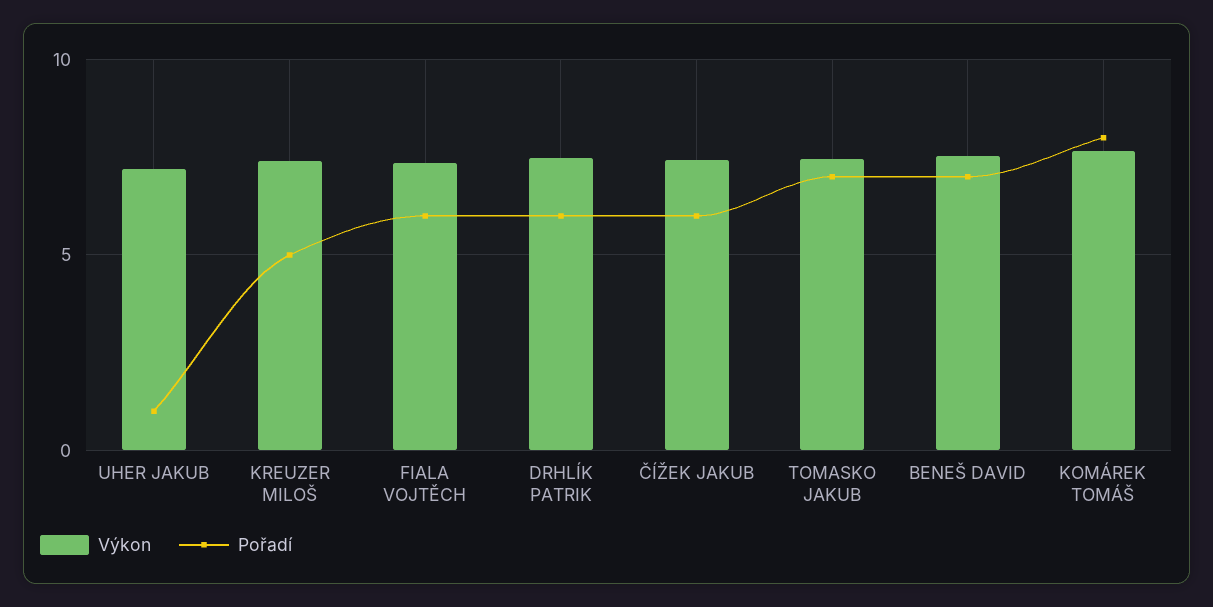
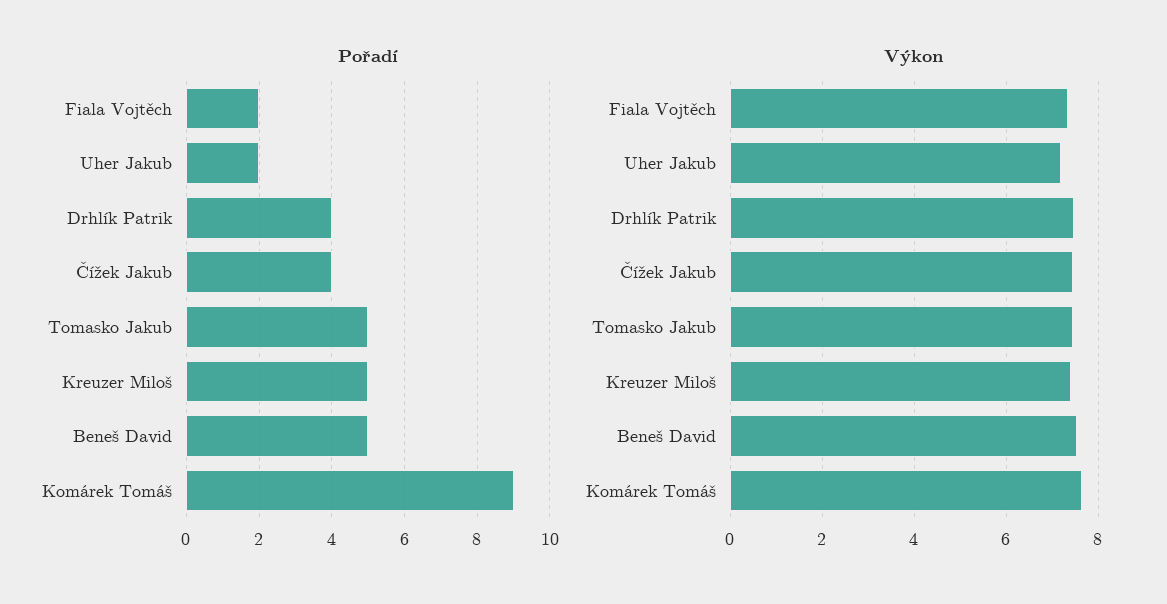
Pořadí, UHER JAKUB: 1 -> 2
Pořadí, FIALA VOJTĚCH: 6 -> 2
Pořadí, DRHLÍK PATRIK: 6 -> 4
Pořadí, ČÍŽEK JAKUB: 6 -> 4
Pořadí, TOMASKO JAKUB: 7 -> 5
Pořadí, BENEŠ DAVID: 7 -> 5
Pořadí, KOMÁREK TOMÁŠ: 8 -> 9

